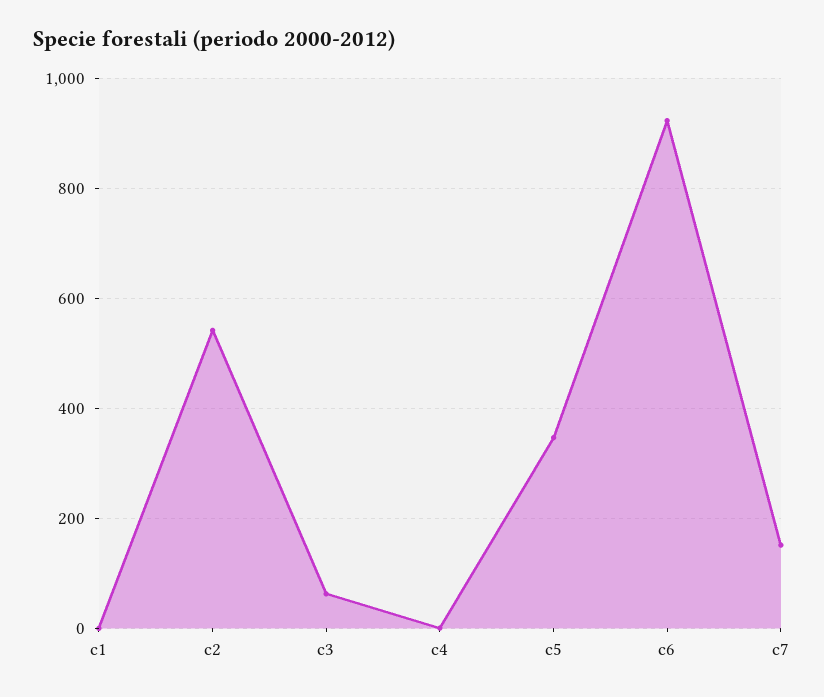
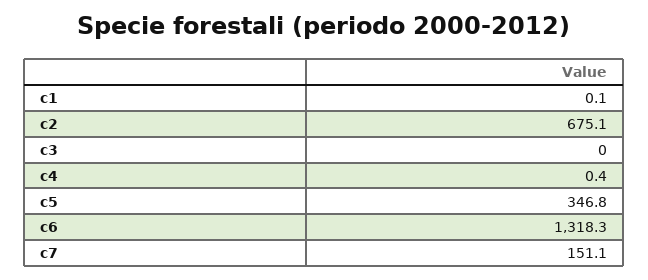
c2: 540 -> 675.1
c3: 60 -> 0
c6: 920 -> 1318.3

